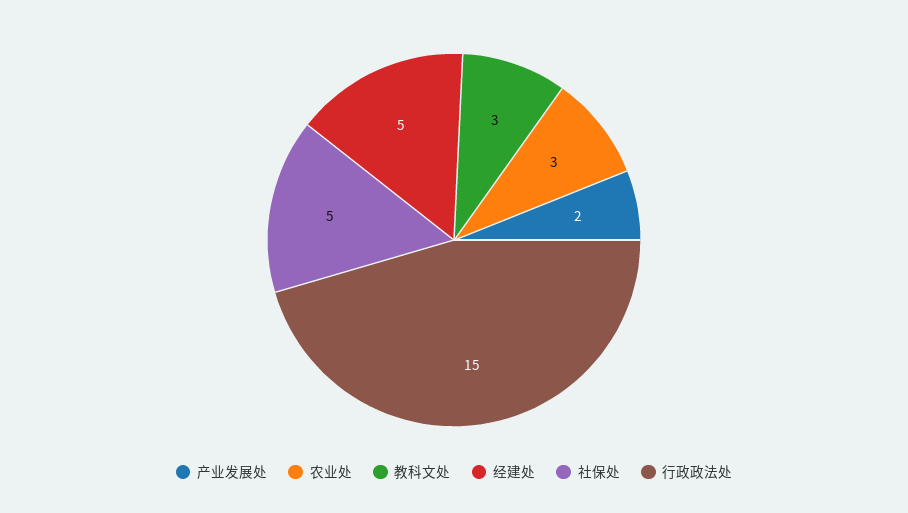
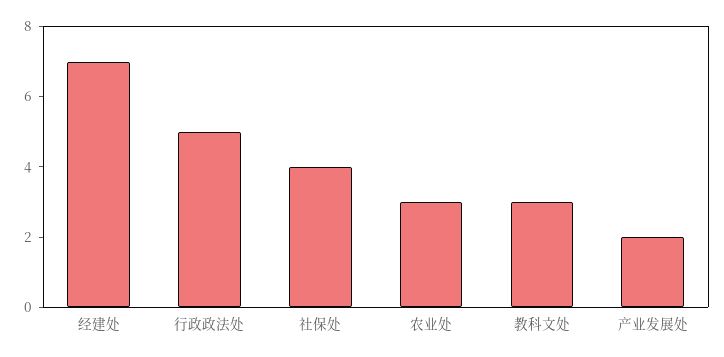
经建处: 5 -> 7
社保处: 5 -> 4
行政政法处: 15 -> 5

